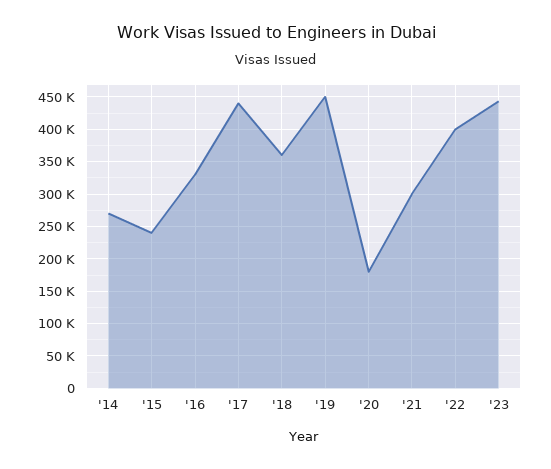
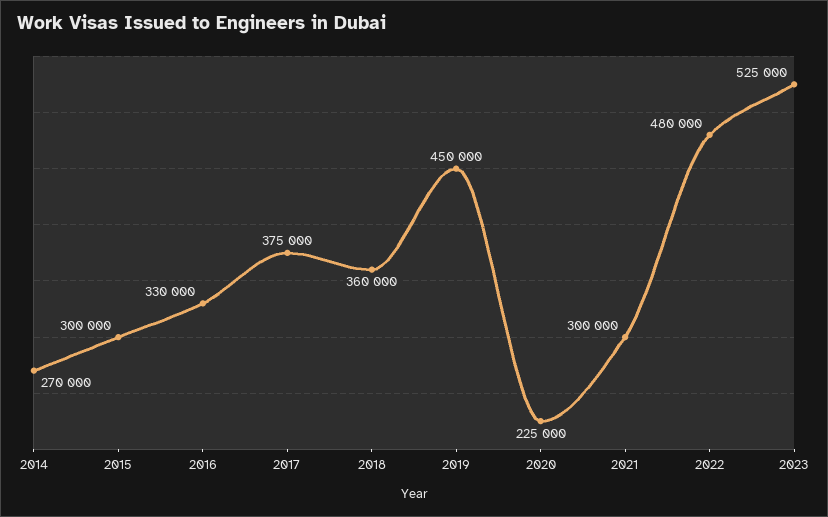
'15: 240000 -> 300000
'17: 440000 -> 375000
'20: 180000 -> 225000
'22: 400000 -> 480000
'23: 440000 -> 525000

